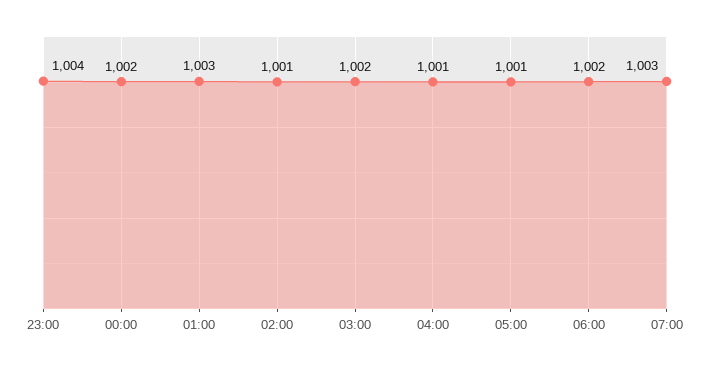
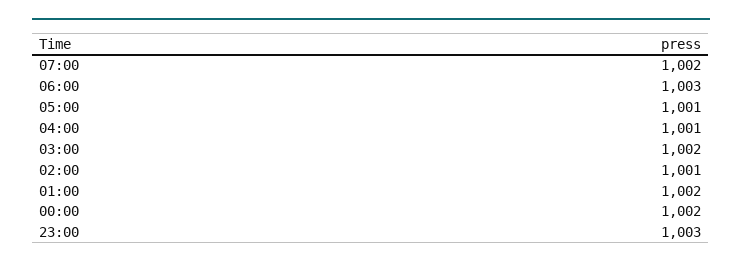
23:00: 1004 -> 1003
01:00: 1003 -> 1002
06:00: 1002 -> 1003
07:00: 1003 -> 1002

